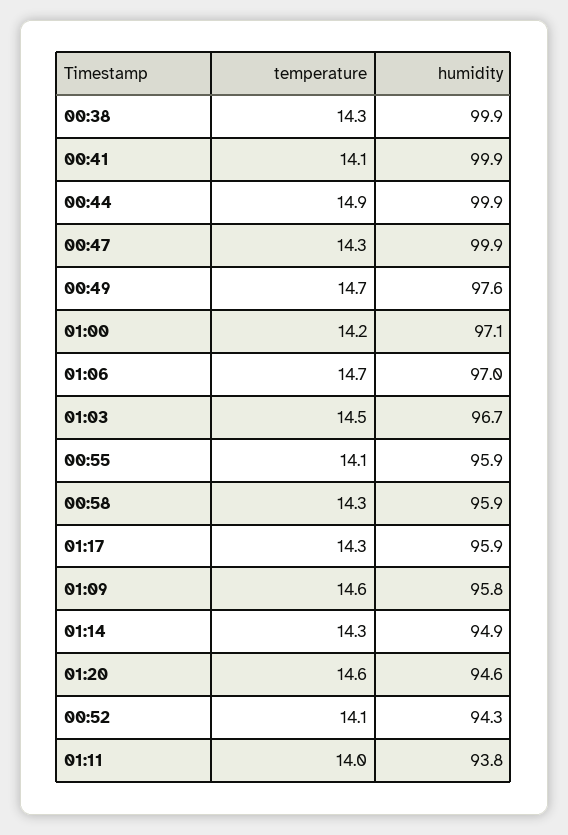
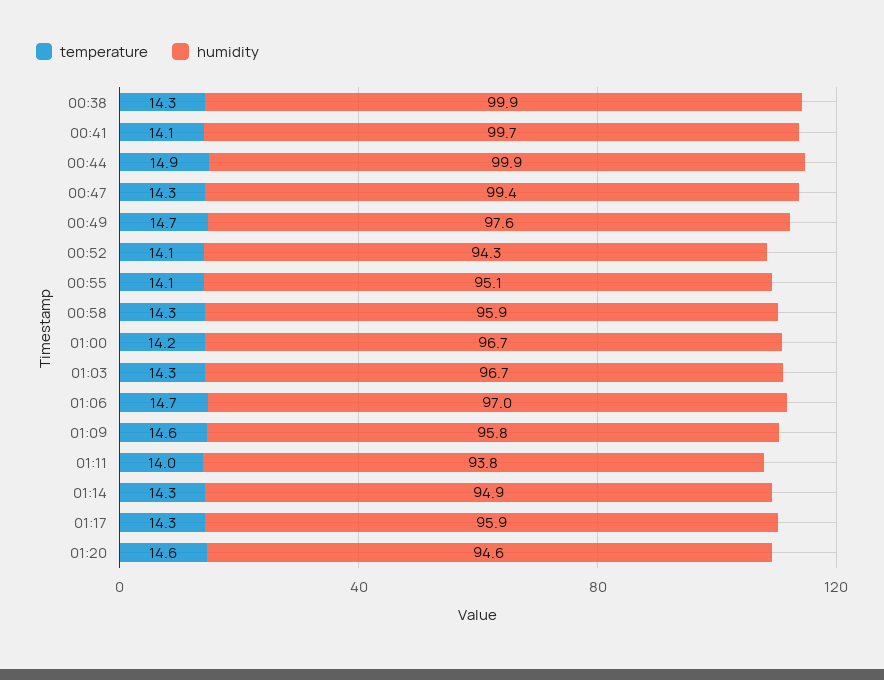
humidity, 00:41: 99.9 -> 99.7
humidity, 00:47: 99.9 -> 99.4
humidity, 01:00: 97.1 -> 96.7
temperature, 01:03: 14.5 -> 14.3
humidity, 00:55: 95.9 -> 95.1

